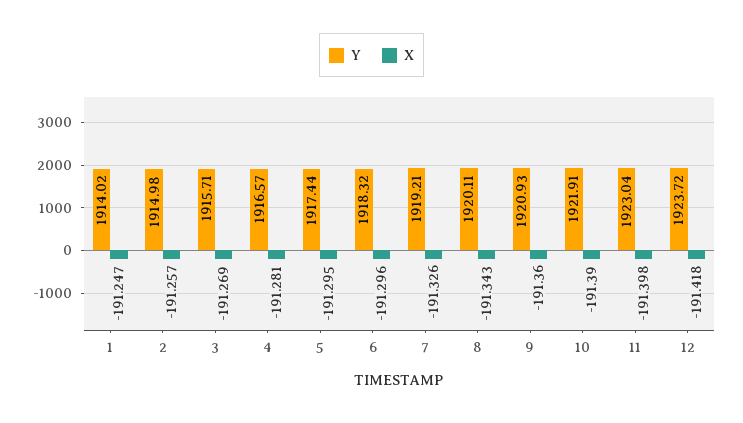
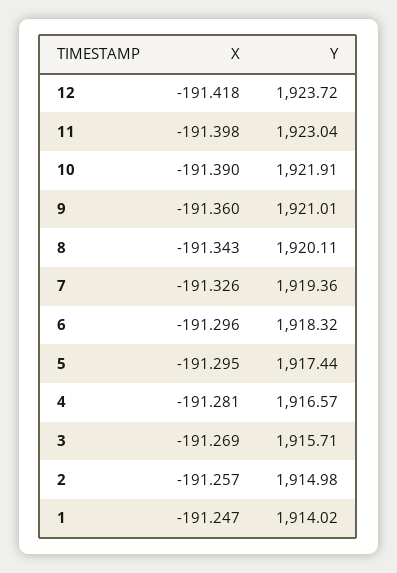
Y, 7: 1919.21 -> 1919.36
Y, 9: 1920.93 -> 1921.01

